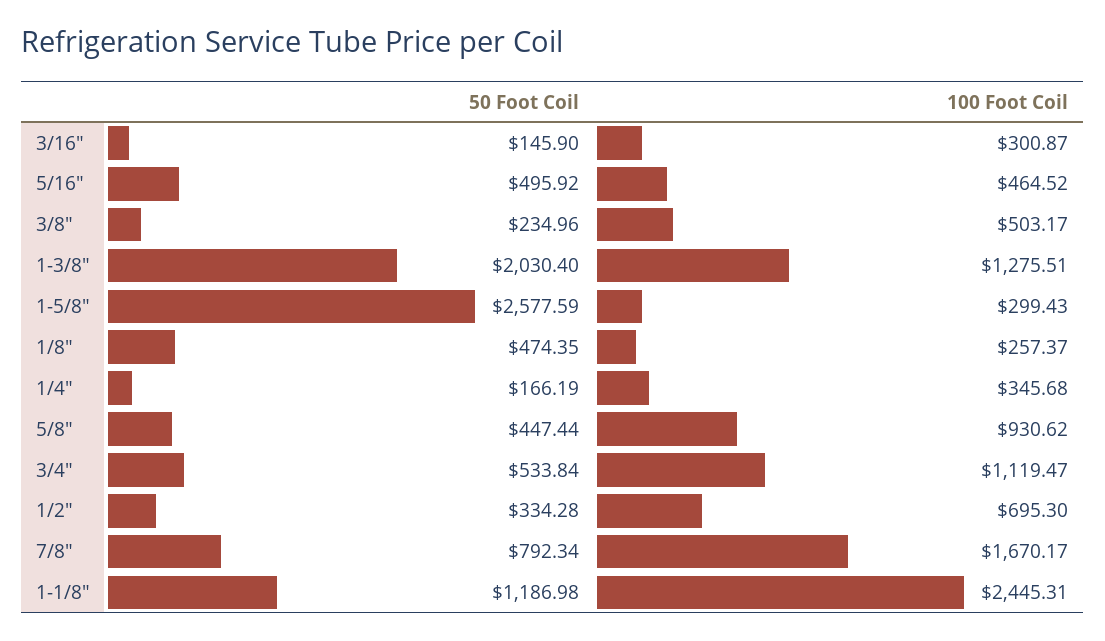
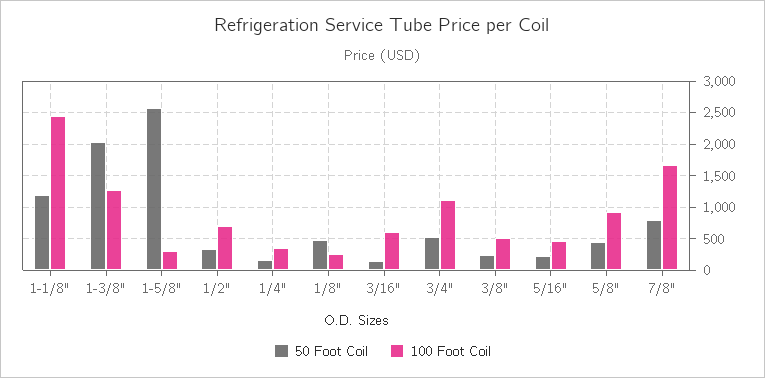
100 Foot Coil, 3/16": 300.87 -> 600
50 Foot Coil, 5/16": 495.92 -> 200

